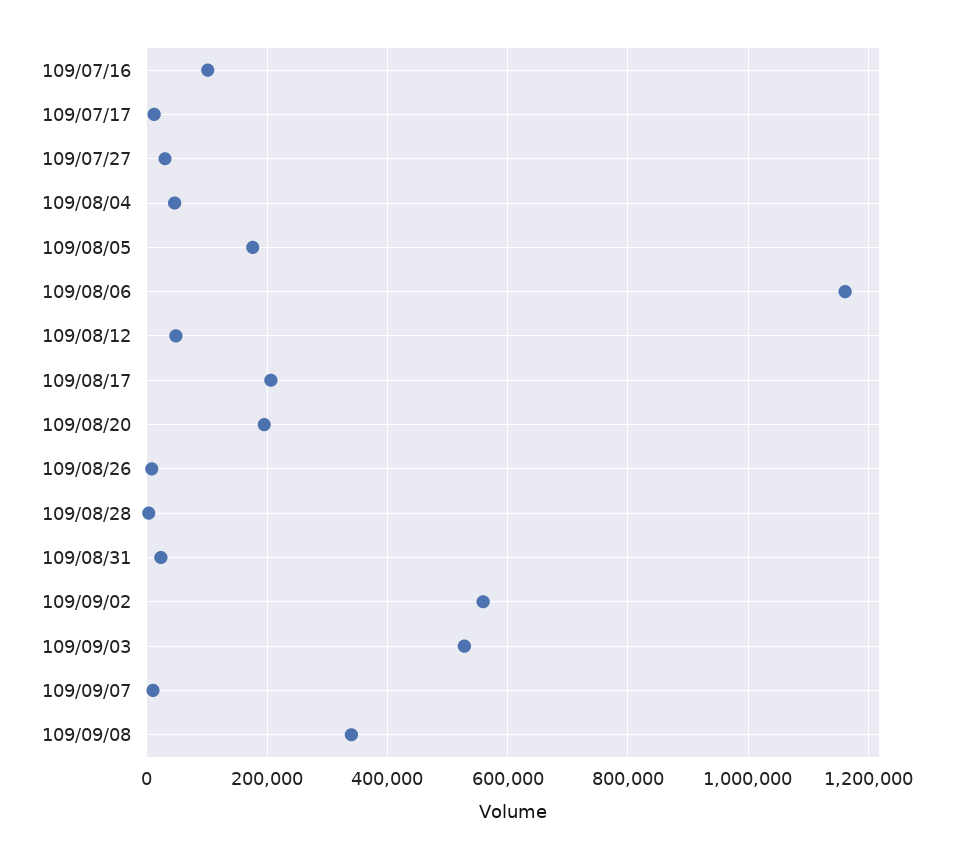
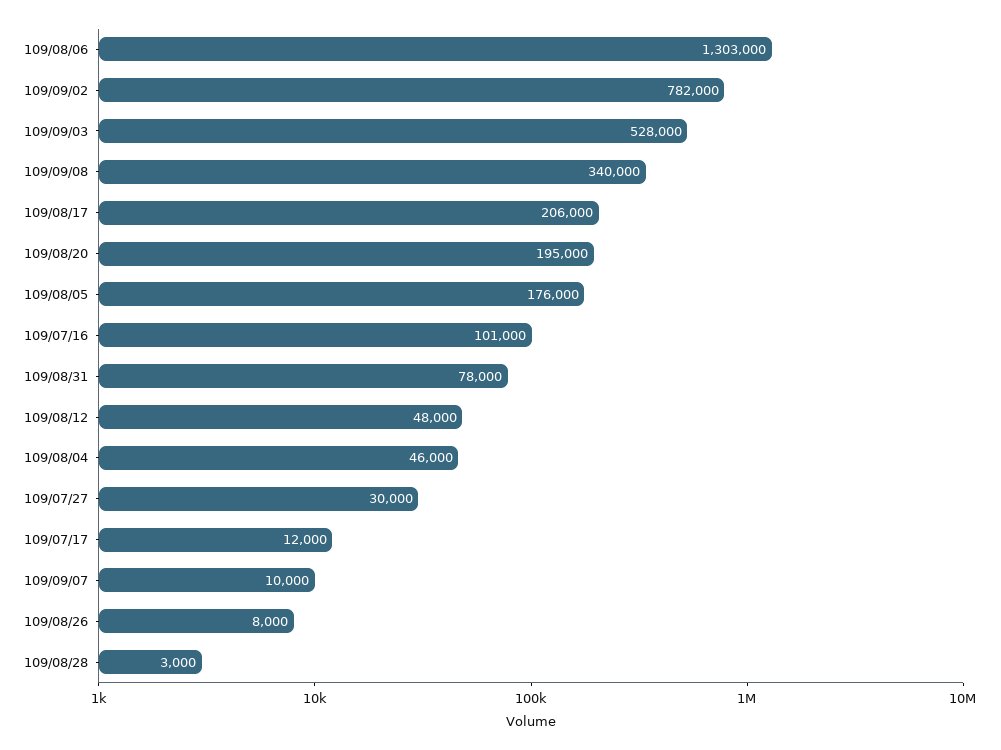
109/08/06: 1160000 -> 1303000
109/08/31: 20000 -> 78000
109/09/02: 560000 -> 782000

